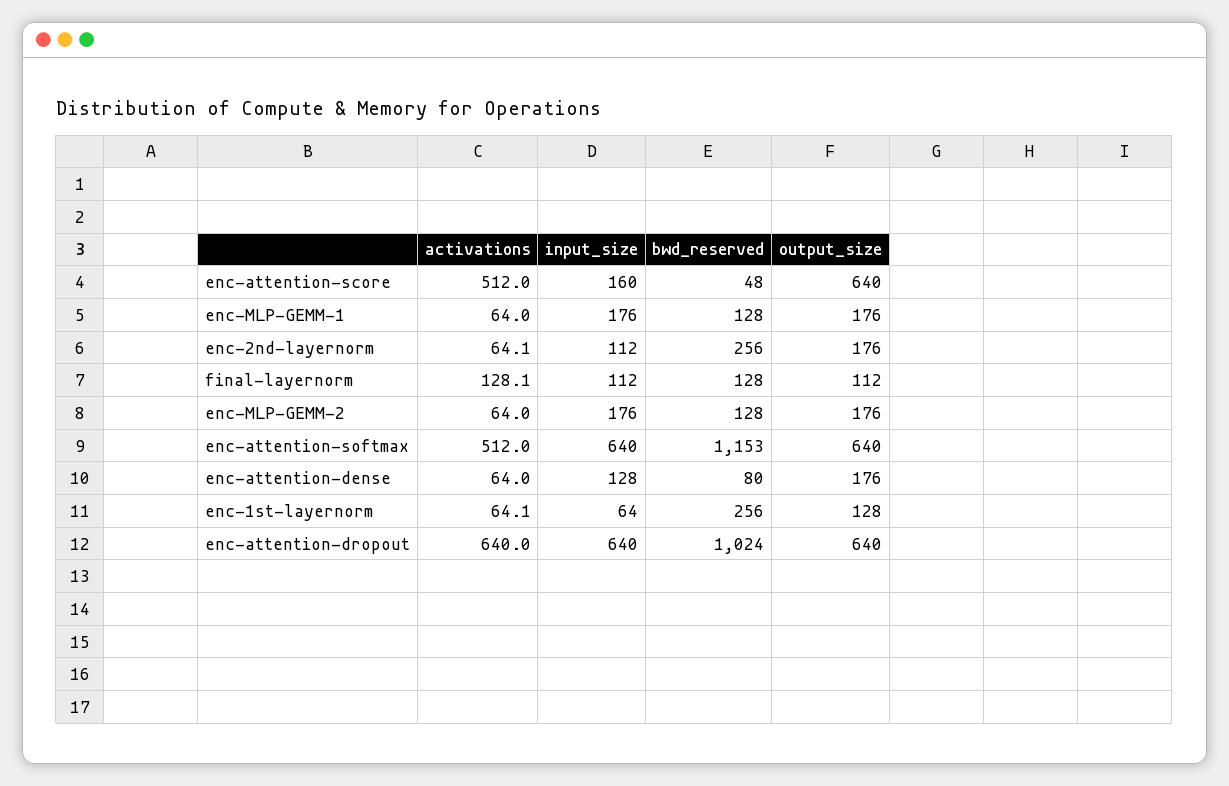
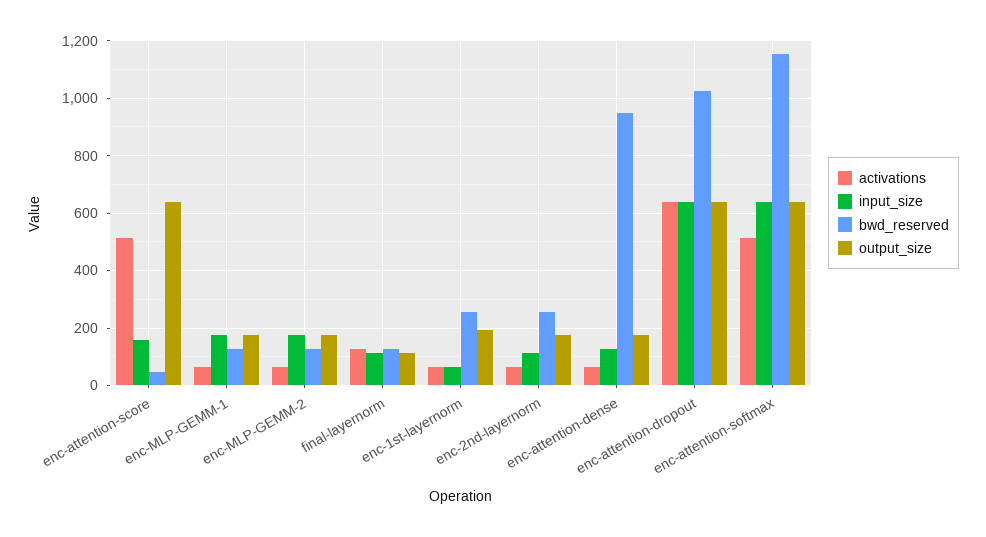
bwd_reserved, enc-attention-dense: 80 -> 950
output_size, enc-1st-layernorm: 128 -> 200

